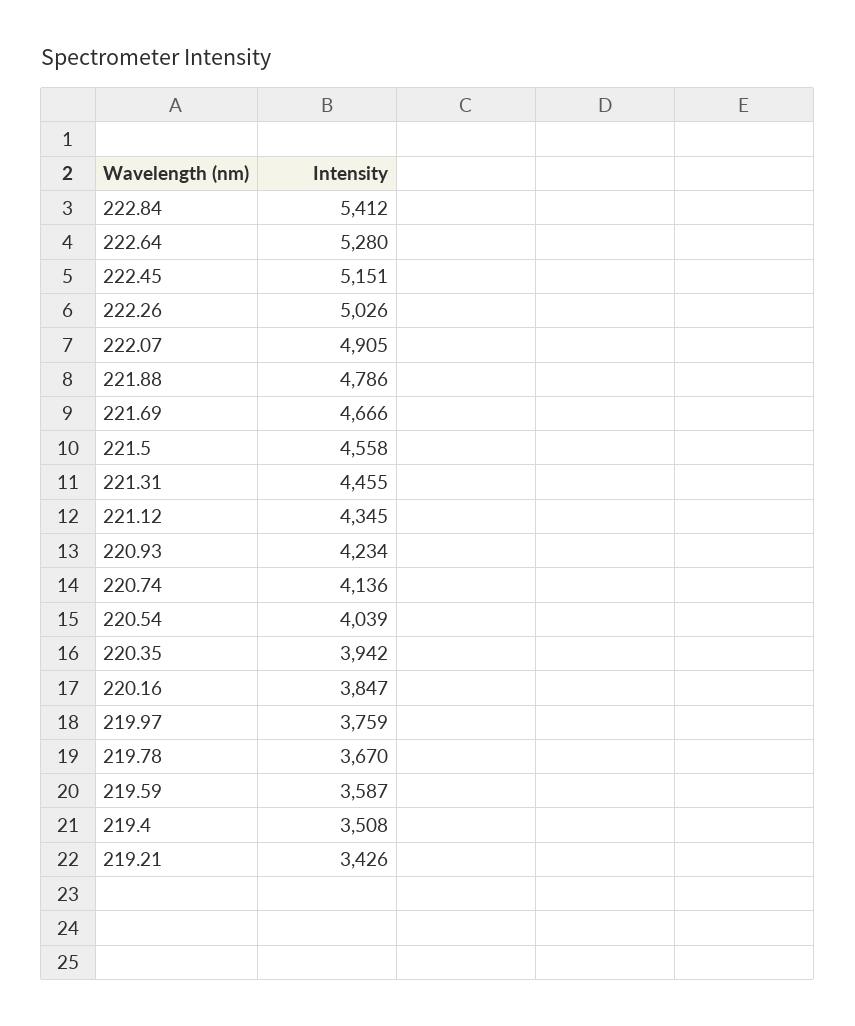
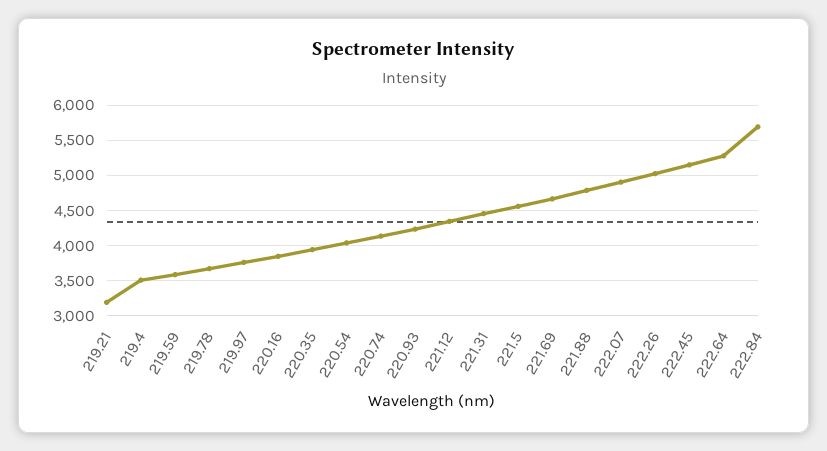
222.84: 5412 -> 5700
219.21: 3426 -> 3200

